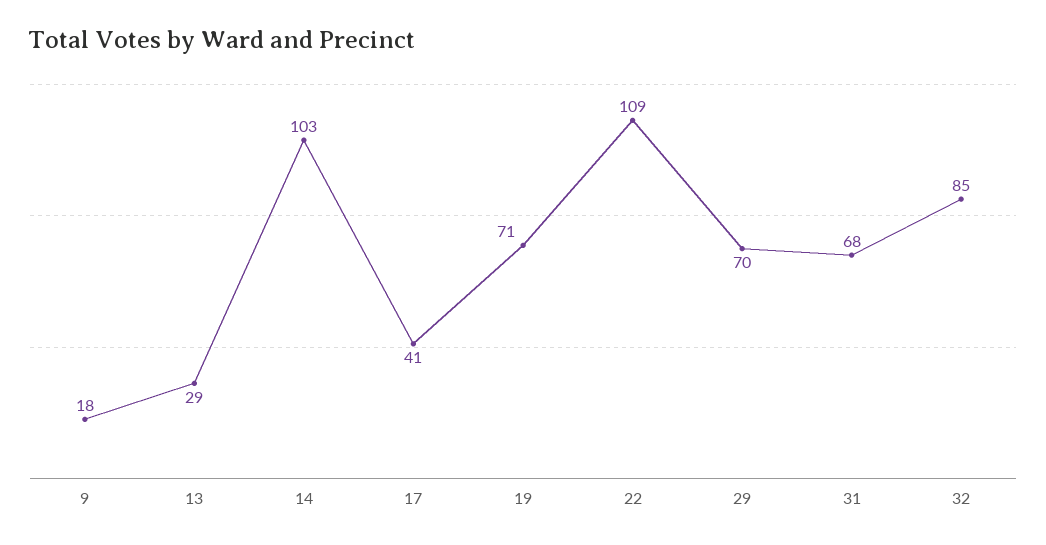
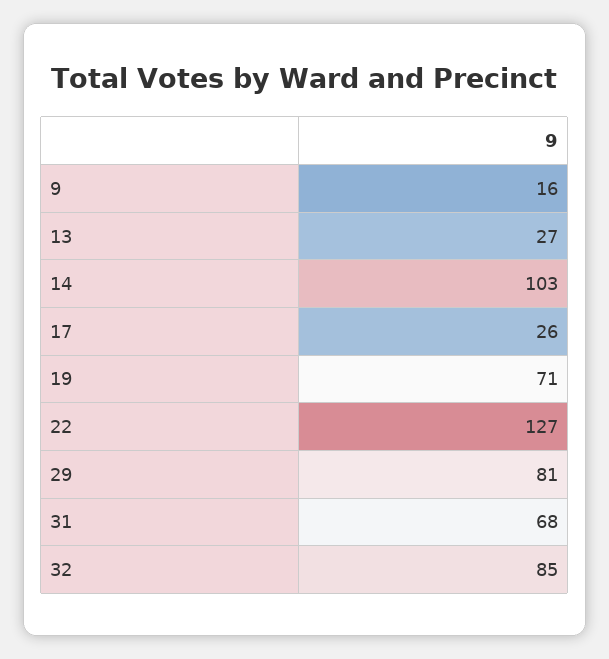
9: 18 -> 16
13: 29 -> 27
17: 41 -> 26
22: 109 -> 127
29: 70 -> 81

